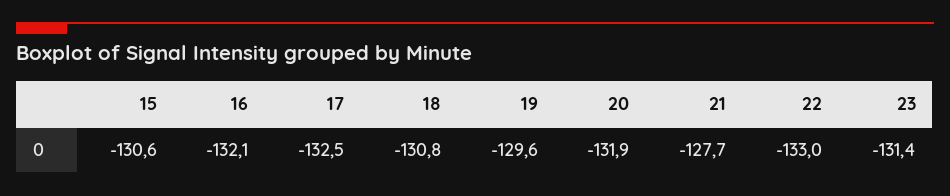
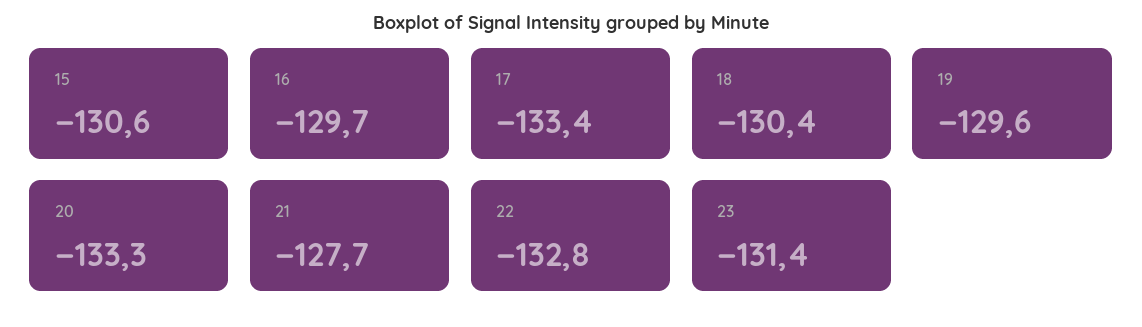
16: -132.1 -> -129.7
17: -132.5 -> -133.4
18: -130.8 -> -130.4
20: -131.9 -> -133.3
22: -133 -> -132.8

